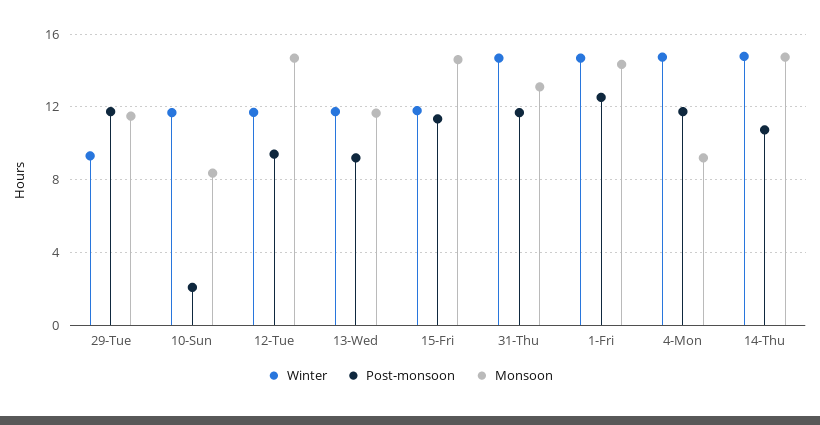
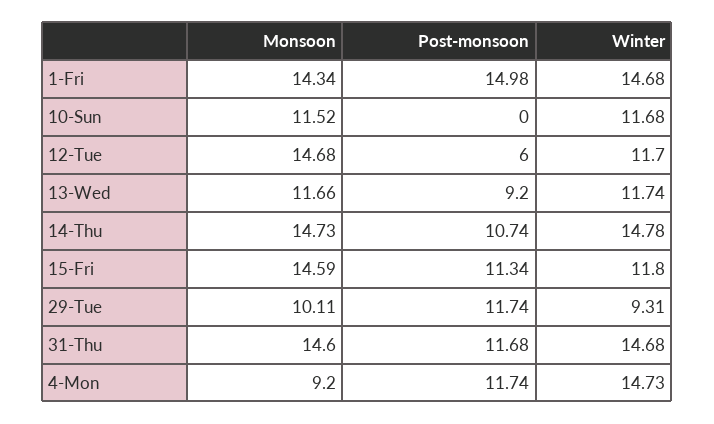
Monsoon, 29-Tue: 11.5 -> 10.11
Post-monsoon, 10-Sun: 2 -> 0
Monsoon, 10-Sun: 8.5 -> 11.52
Post-monsoon, 12-Tue: 9.5 -> 6
Monsoon, 31-Thu: 13 -> 14.6
Post-monsoon, 1-Fri: 12.5 -> 14.98

